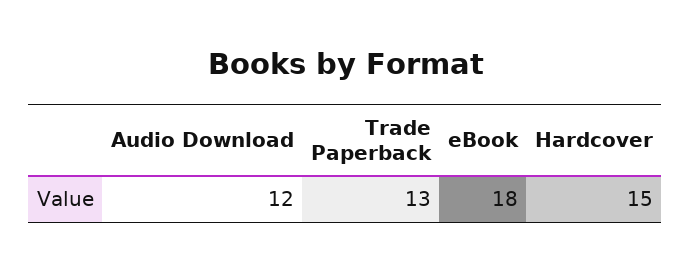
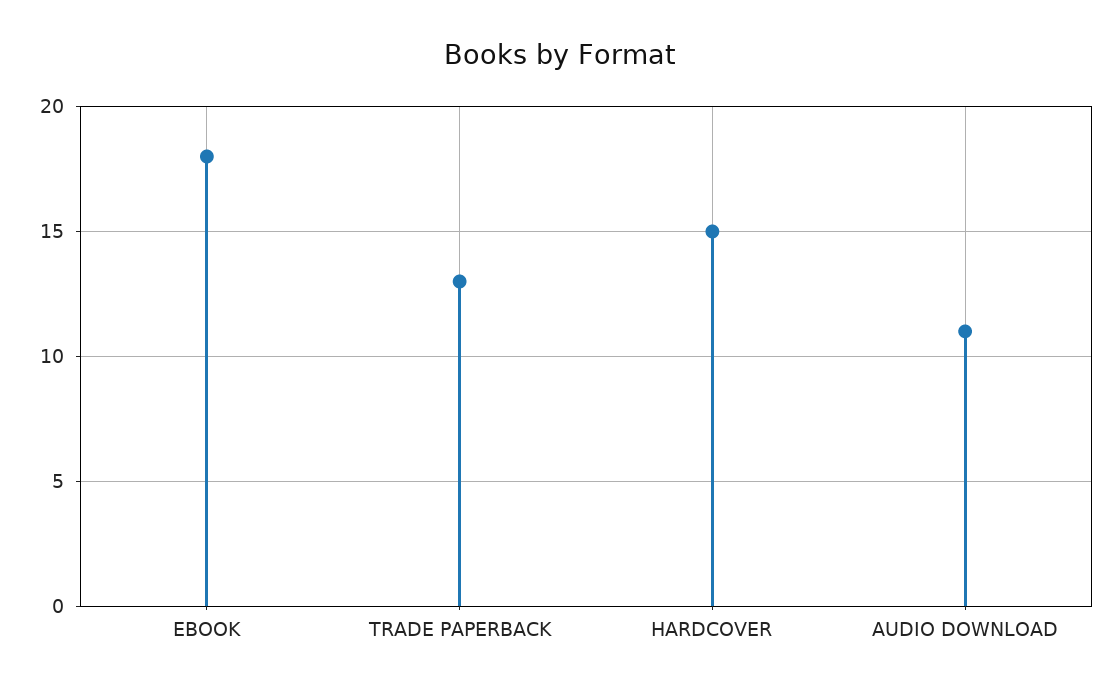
Audio Download: 12 -> 11

